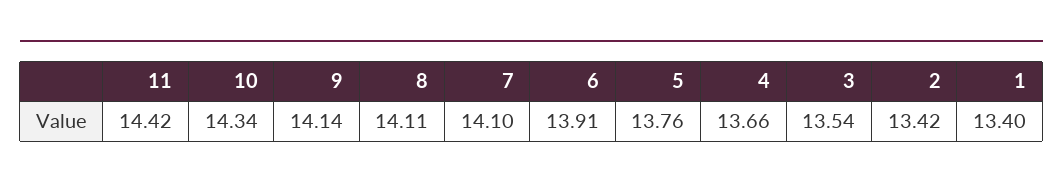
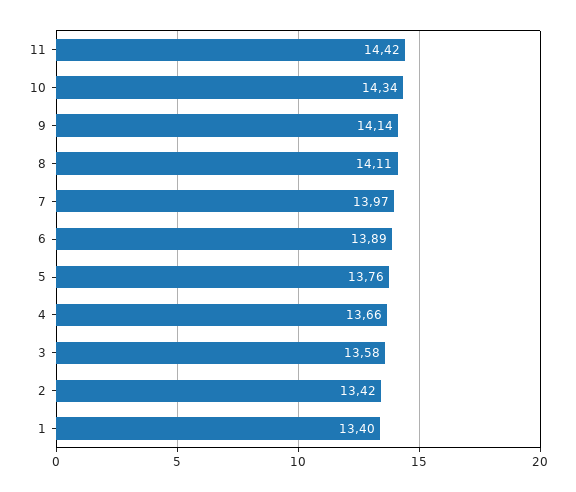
7: 14.1 -> 13.97
6: 13.91 -> 13.89
3: 13.54 -> 13.58

